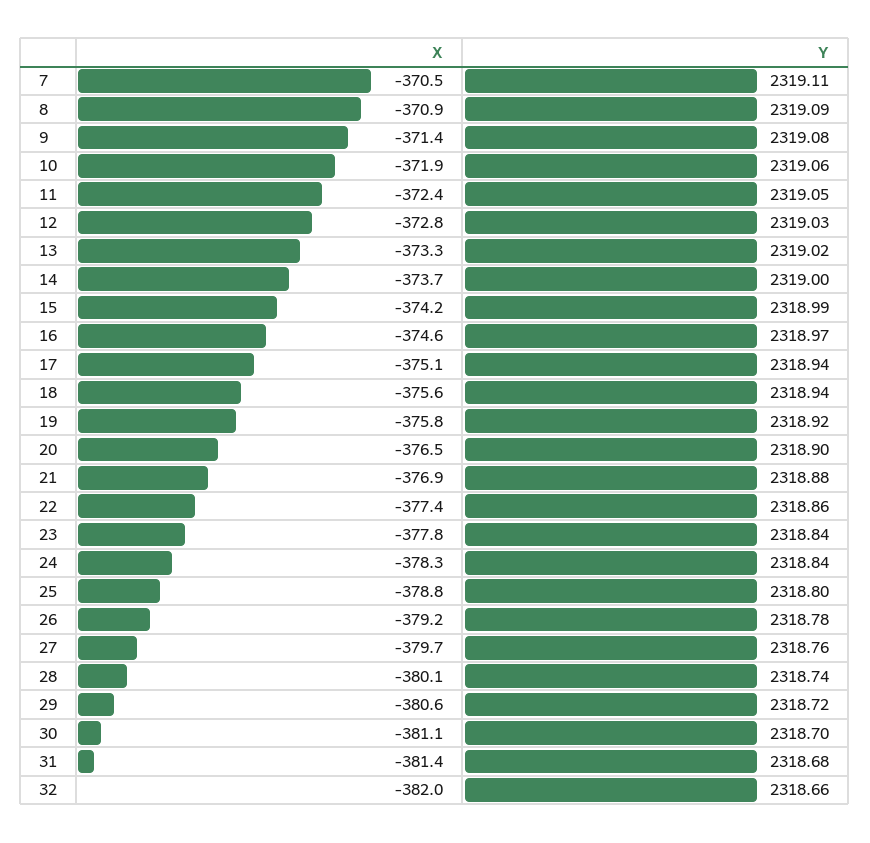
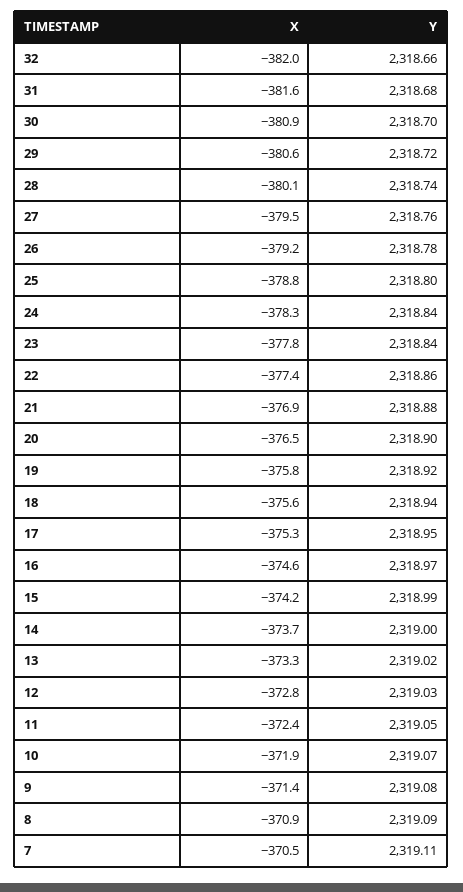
Y, 10: 2319.06 -> 2319.07
X, 17: -375.1 -> -375.3
Y, 17: 2318.94 -> 2318.95
X, 27: -379.7 -> -379.5
X, 30: -381.1 -> -380.9
X, 31: -381.4 -> -381.6

